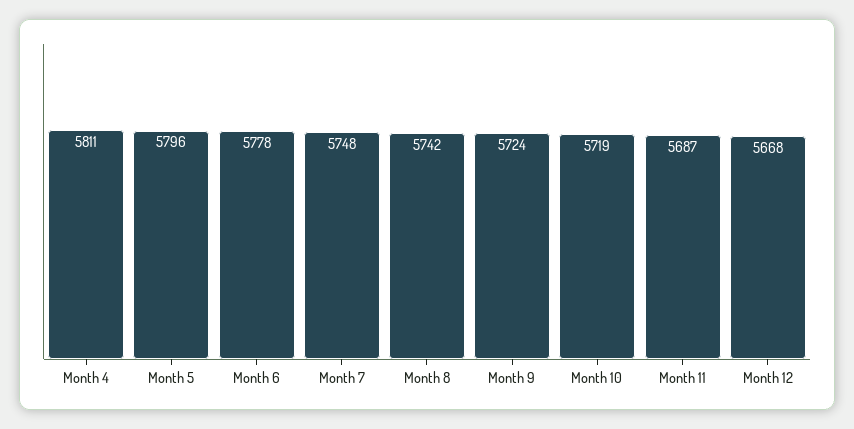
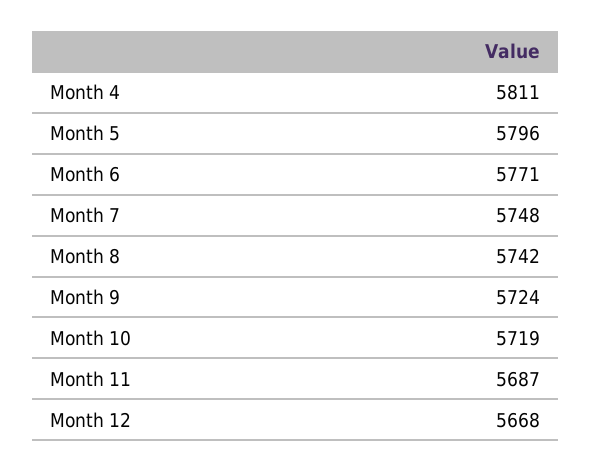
Month 6: 5778 -> 5771

